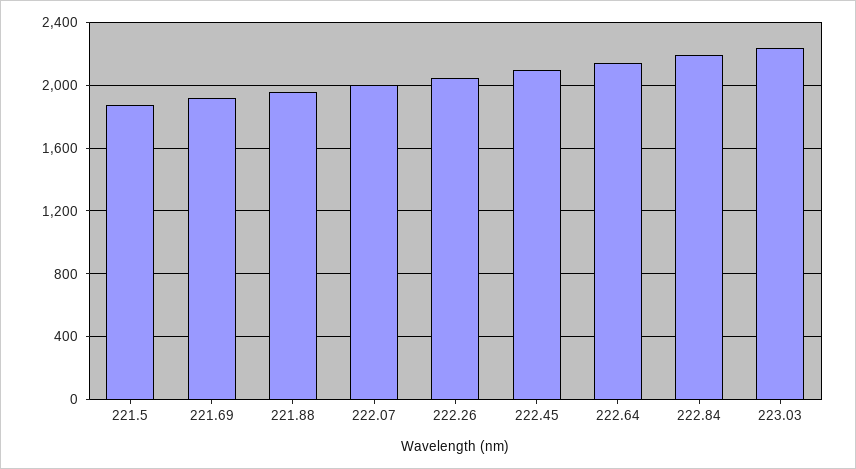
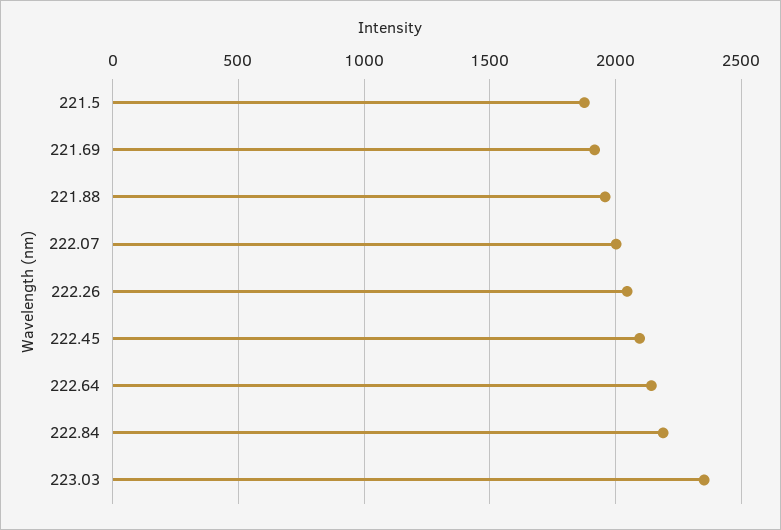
223.03: 2250 -> 2350

